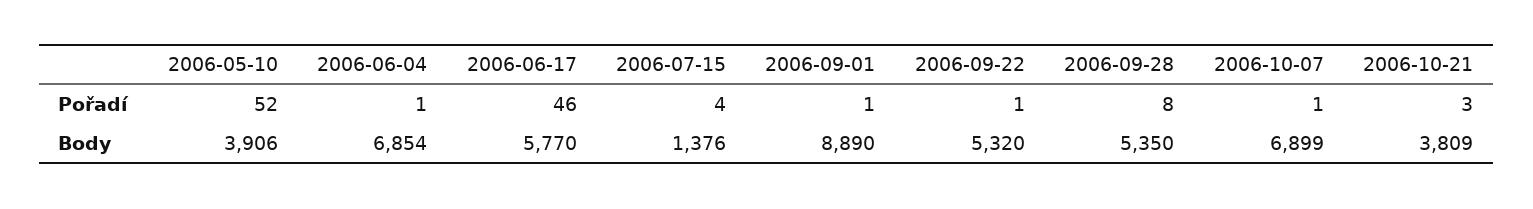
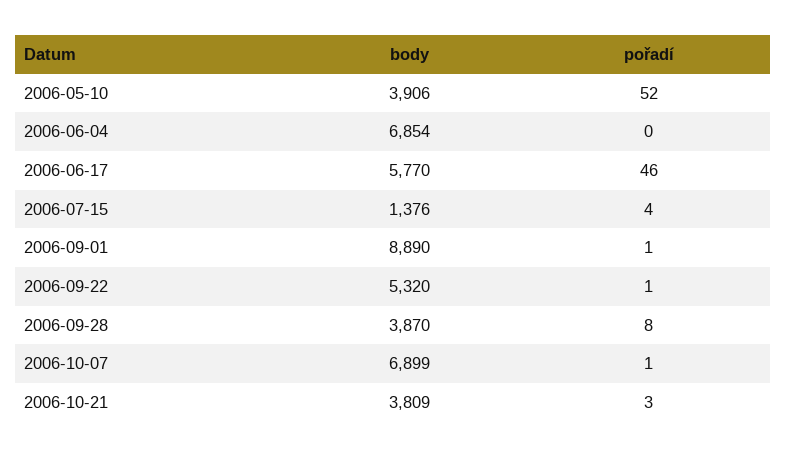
2006-06-04, Pořadí: 1 -> 0
2006-09-28, Body: 5350 -> 3870

